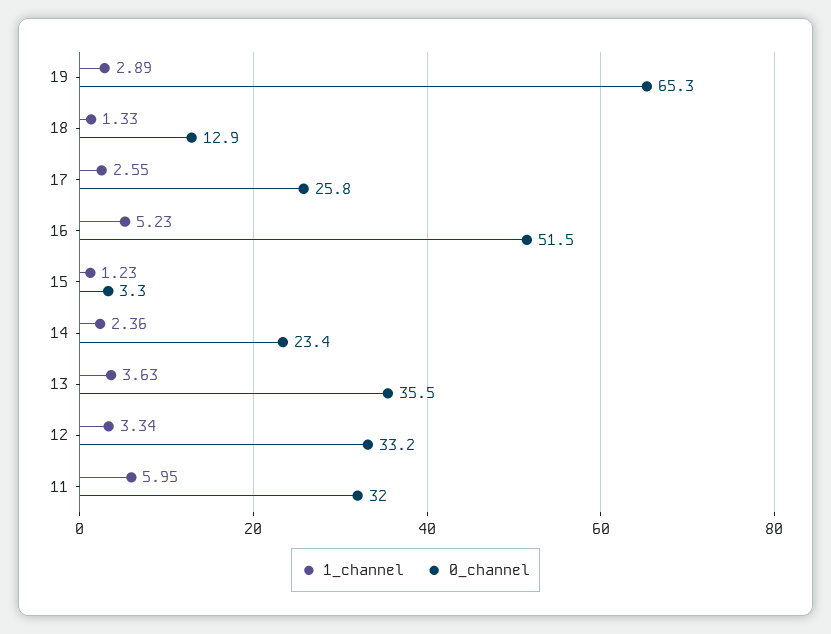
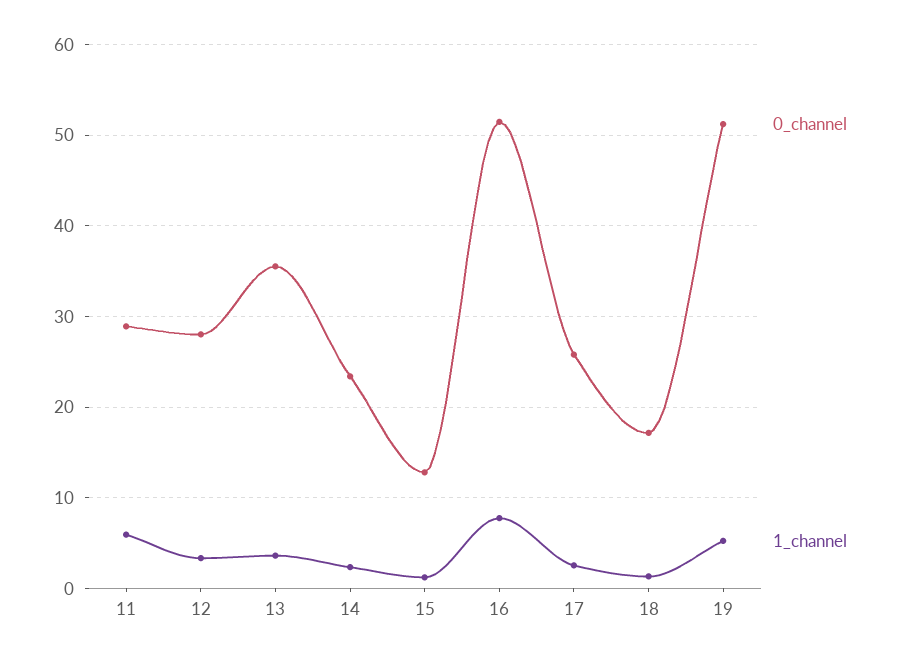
1_channel, 19: 2.89 -> 5
0_channel, 19: 65.3 -> 51
0_channel, 18: 12.9 -> 17
1_channel, 16: 5.23 -> 8
0_channel, 15: 3.3 -> 13
0_channel, 12: 33.2 -> 28
0_channel, 11: 32 -> 29

